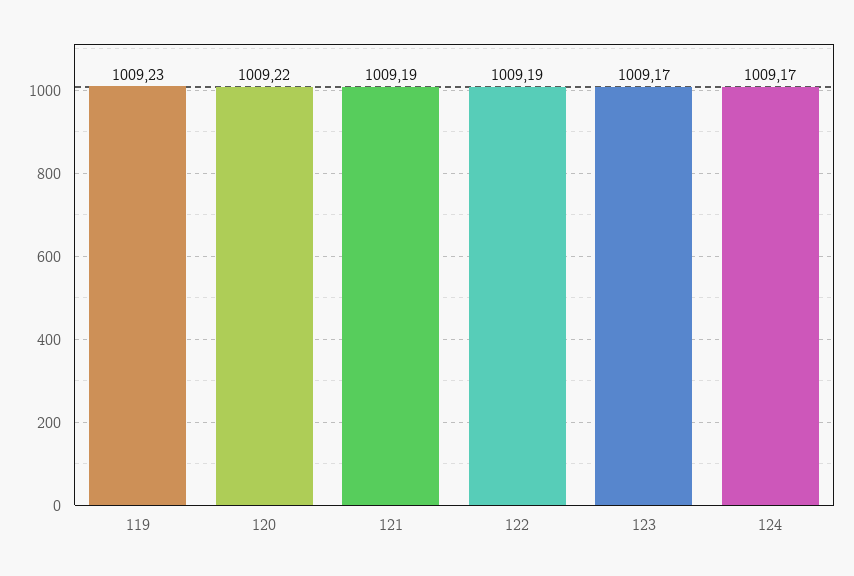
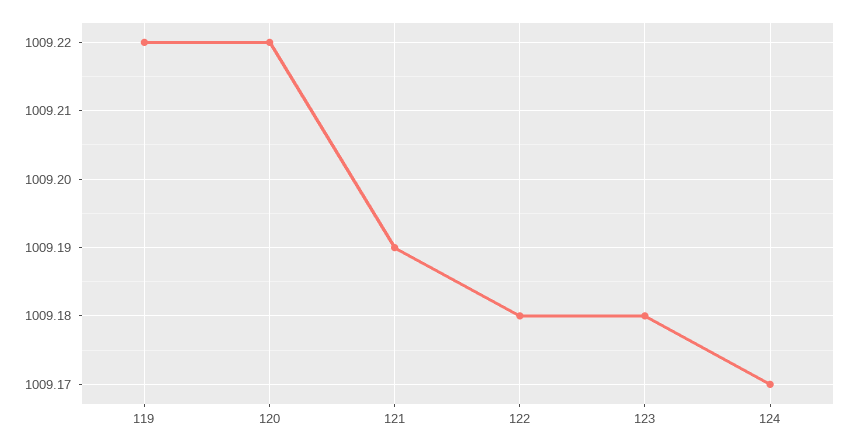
119: 1009.23 -> 1009.22
122: 1009.19 -> 1009.18
123: 1009.17 -> 1009.18

